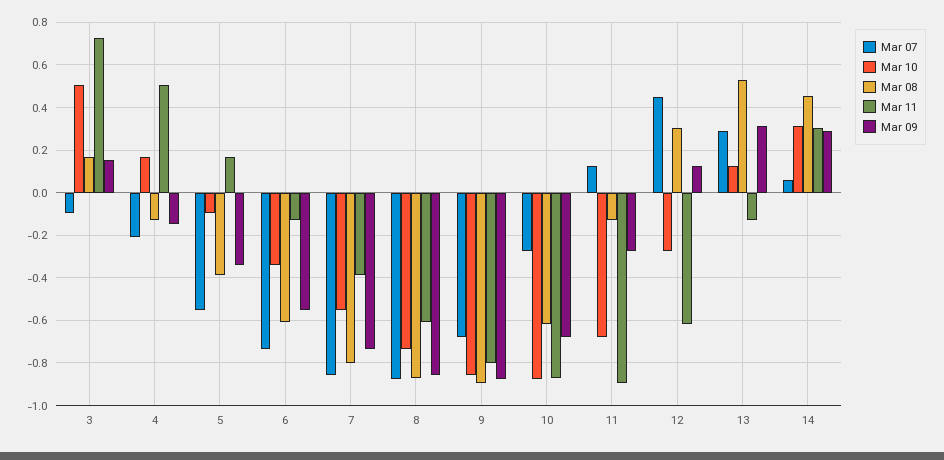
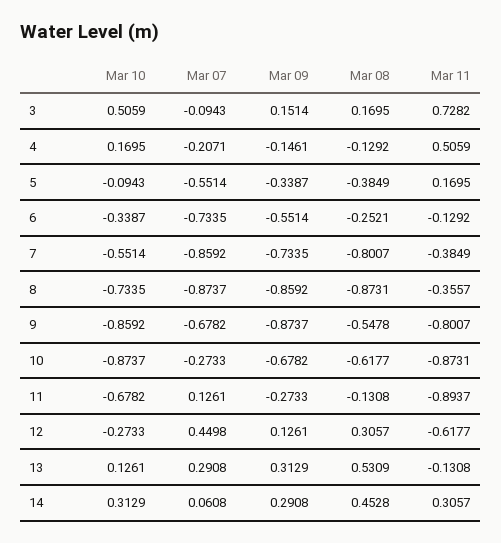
Mar 08, 6: -0.6 -> -0.2521
Mar 11, 8: -0.6 -> -0.3557
Mar 08, 9: -0.9 -> -0.5478

